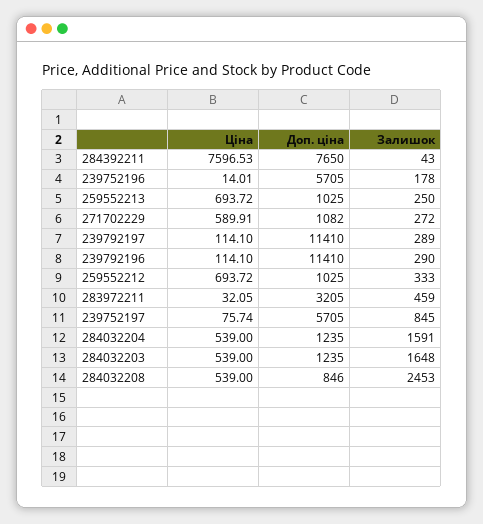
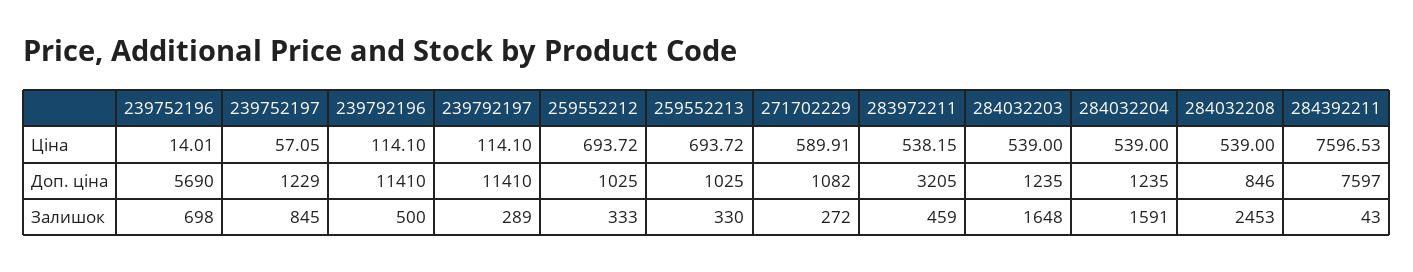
Доп. ціна, 284392211: 7650 -> 7597
Доп. ціна, 239752196: 5705 -> 5690
Залишок, 239752196: 178 -> 698
Залишок, 259552213: 250 -> 330
Залишок, 239792196: 290 -> 500
Ціна, 283972211: 32.05 -> 538.15
Ціна, 239752197: 75.74 -> 57.05
Доп. ціна, 239752197: 5705 -> 1229

